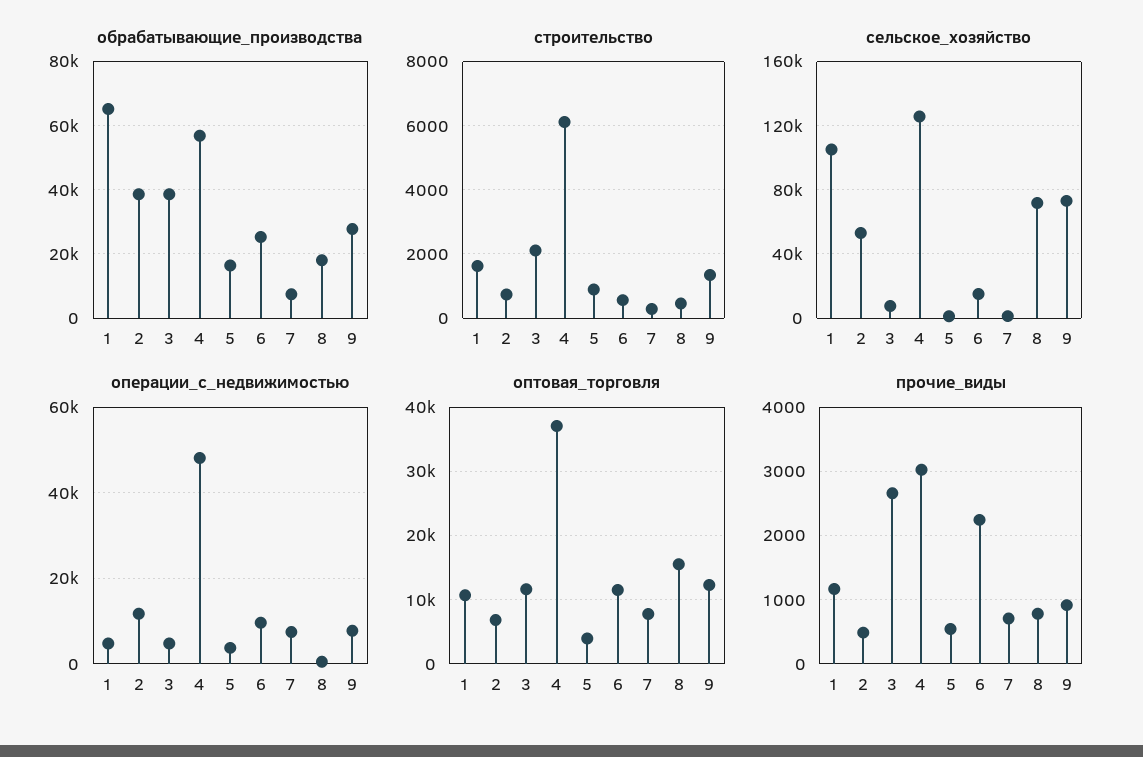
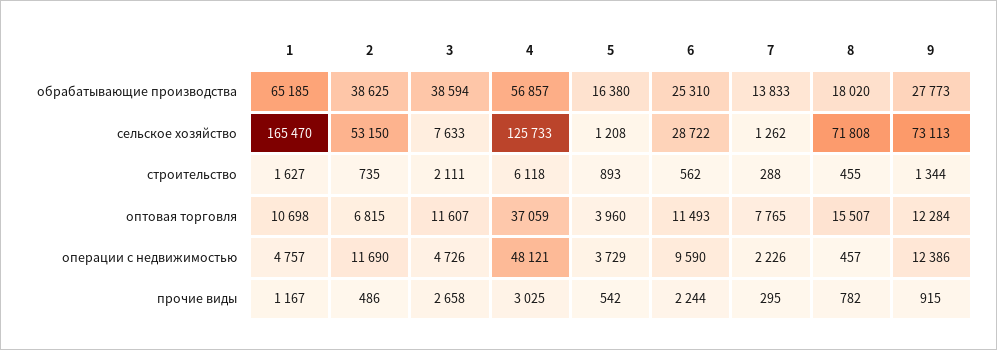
обрабатывающие_производства, 7: 8000 -> 13833
сельское_хозяйство, 1: 105000 -> 165470
сельское_хозяйство, 6: 15000 -> 28722
операции_с_недвижимостью, 7: 8000 -> 2226
операции_с_недвижимостью, 9: 8000 -> 12386
прочие_виды, 7: 700 -> 295

